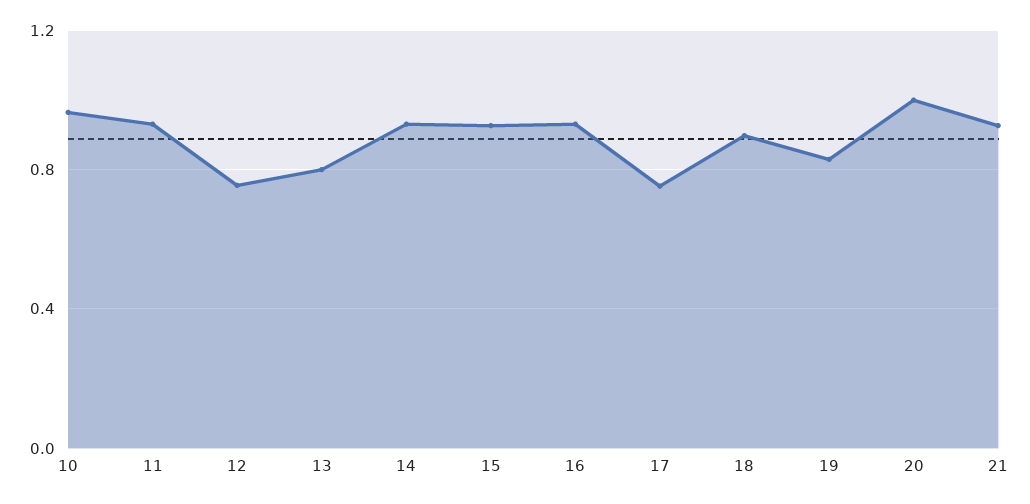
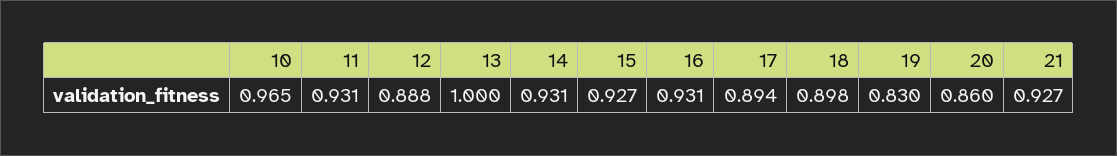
12: 0.75 -> 0.888
13: 0.8 -> 1
17: 0.75 -> 0.894
20: 1 -> 0.86

